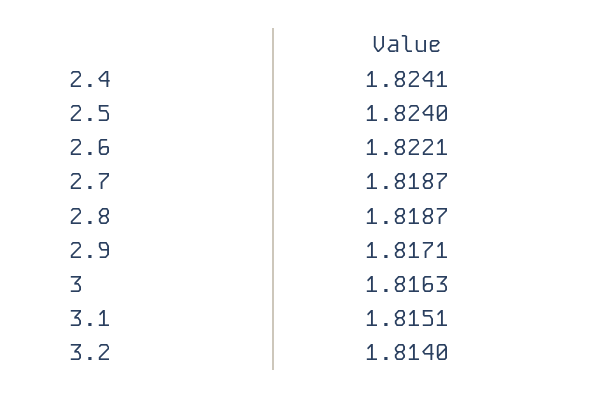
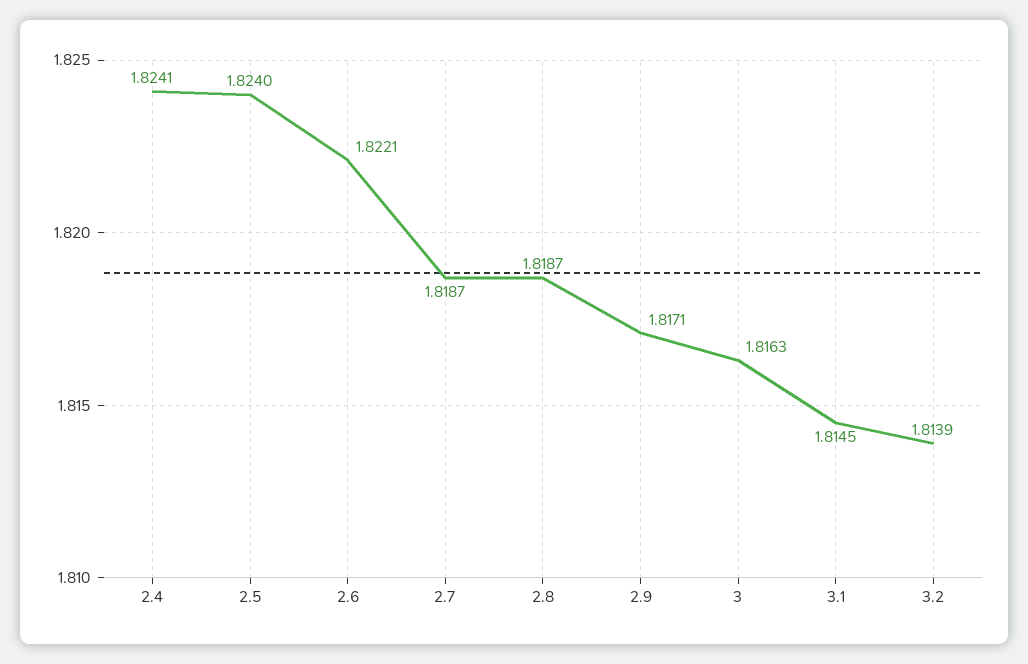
3.1: 1.8151 -> 1.8145
3.2: 1.814 -> 1.8139

